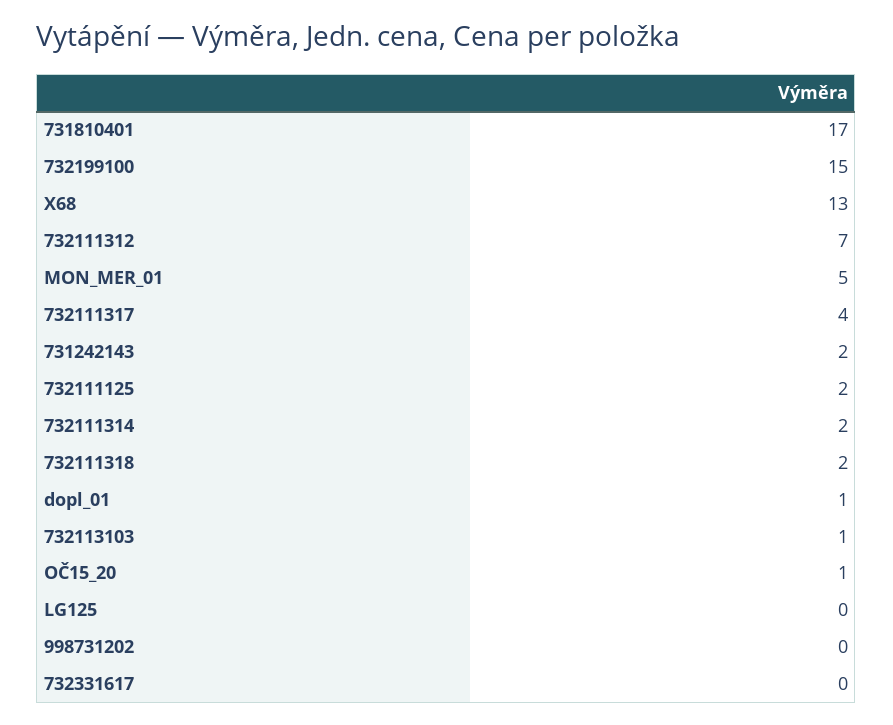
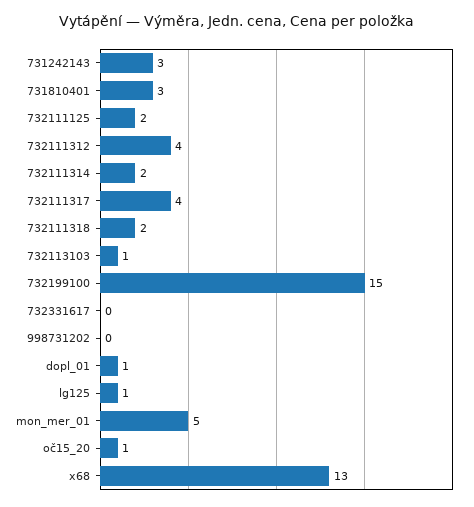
731810401: 17 -> 3
732111312: 7 -> 4
731242143: 2 -> 3
LG125: 0 -> 1

